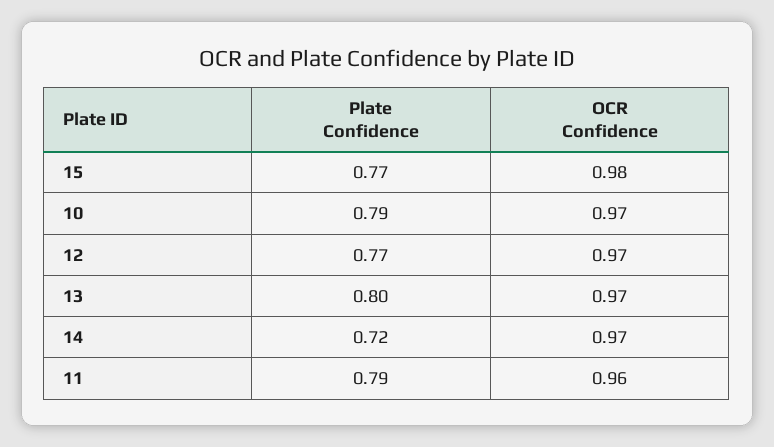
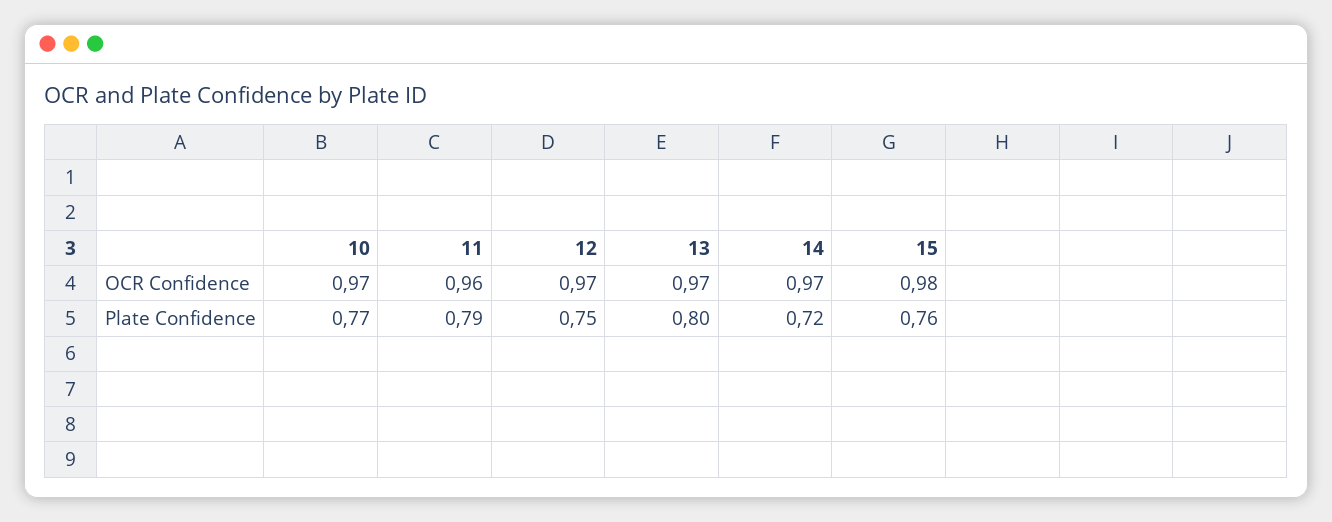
Plate Confidence, 15: 0.77 -> 0.76
Plate Confidence, 10: 0.79 -> 0.77
Plate Confidence, 12: 0.77 -> 0.75

